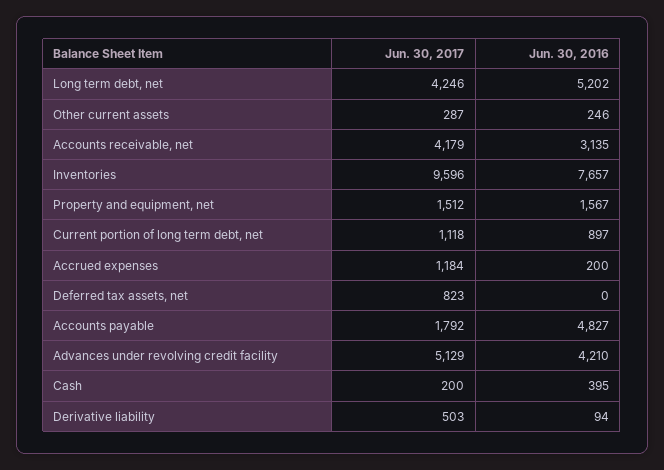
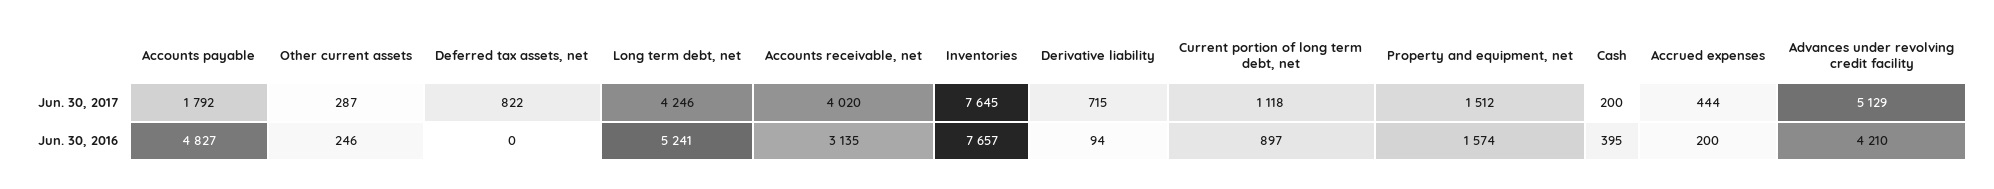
Jun. 30, 2016, Long term debt, net: 5202 -> 5241
Jun. 30, 2017, Accounts receivable, net: 4179 -> 4020
Jun. 30, 2017, Inventories: 9596 -> 7645
Jun. 30, 2016, Property and equipment, net: 1567 -> 1574
Jun. 30, 2017, Accrued expenses: 1184 -> 444
Jun. 30, 2017, Deferred tax assets, net: 823 -> 822
Jun. 30, 2017, Derivative liability: 503 -> 715

